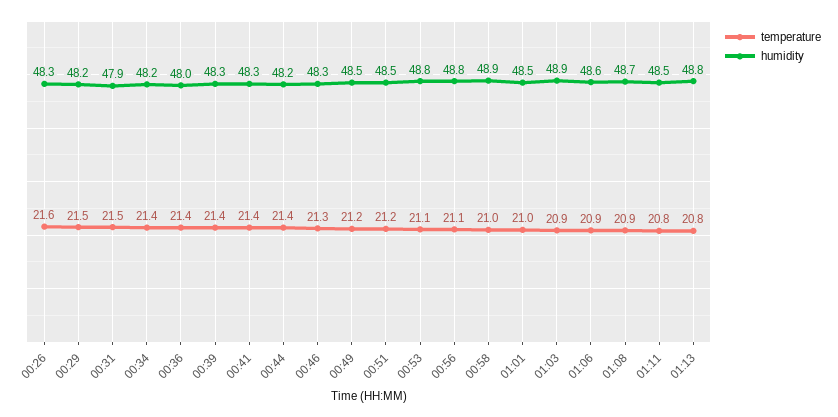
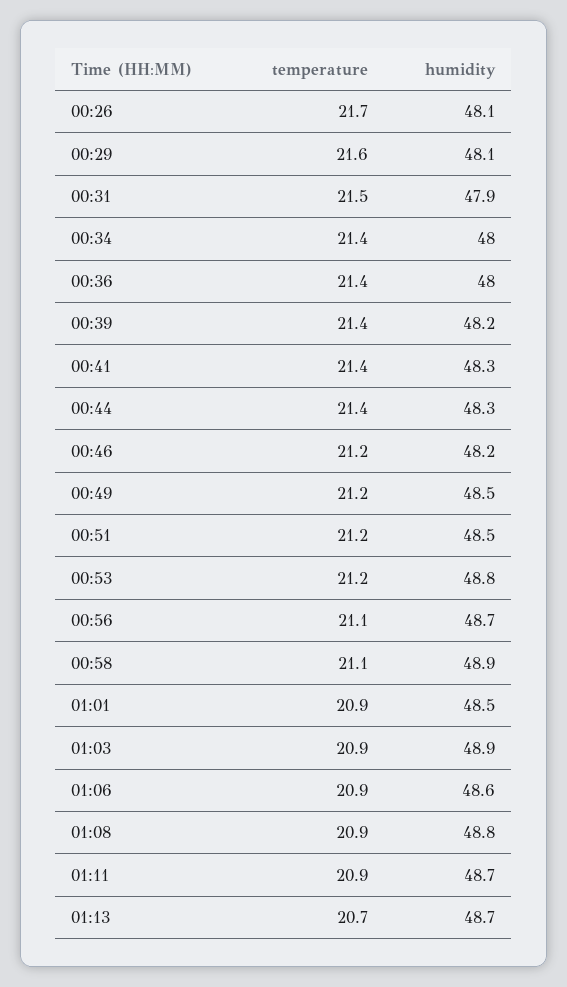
temperature, 00:26: 21.6 -> 21.7
humidity, 00:26: 48.3 -> 48.1
temperature, 00:29: 21.5 -> 21.6
humidity, 00:29: 48.2 -> 48.1
humidity, 00:34: 48.2 -> 48
humidity, 00:39: 48.3 -> 48.2
humidity, 00:44: 48.2 -> 48.3
temperature, 00:46: 21.3 -> 21.2
humidity, 00:46: 48.3 -> 48.2
temperature, 00:53: 21.1 -> 21.2
humidity, 00:56: 48.8 -> 48.7
temperature, 00:58: 21 -> 21.1
temperature, 01:01: 21 -> 20.9
humidity, 01:08: 48.7 -> 48.8
temperature, 01:11: 20.8 -> 20.9
humidity, 01:11: 48.5 -> 48.7
temperature, 01:13: 20.8 -> 20.7
humidity, 01:13: 48.8 -> 48.7

